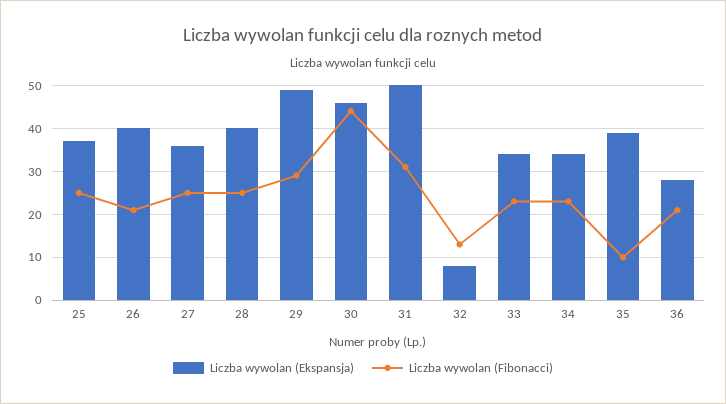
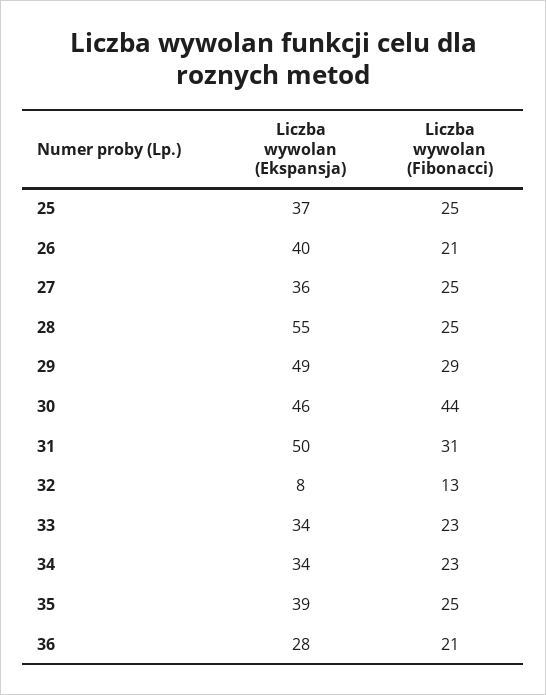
Liczba wywolan (Ekspansja), 28: 40 -> 55
Liczba wywolan (Fibonacci), 35: 10 -> 25

